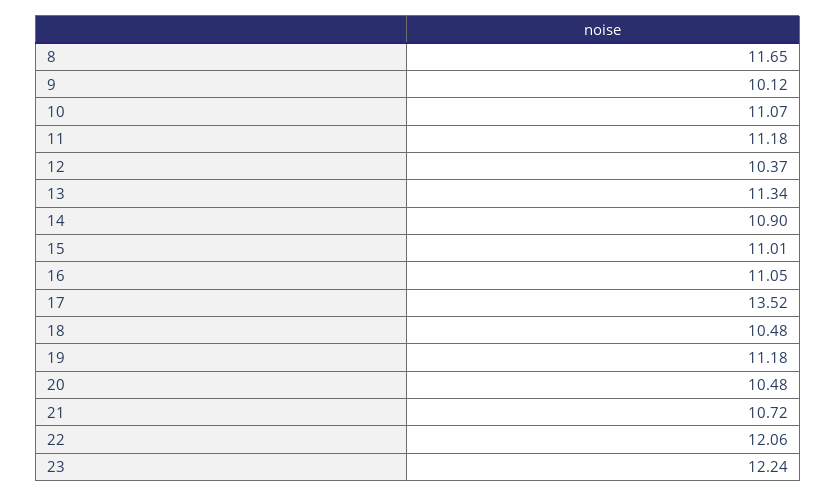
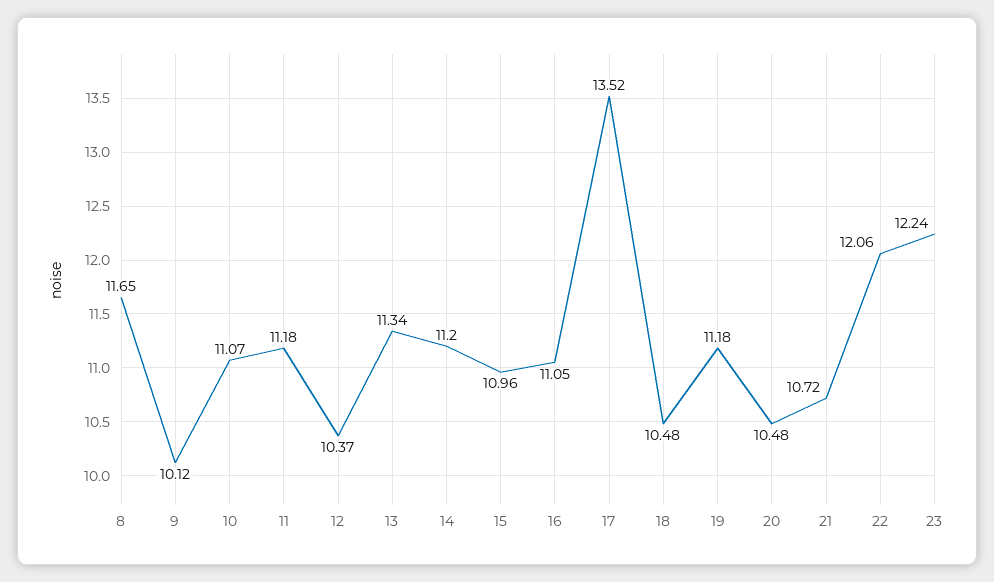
14: 10.9 -> 11.2
15: 11.01 -> 10.96

